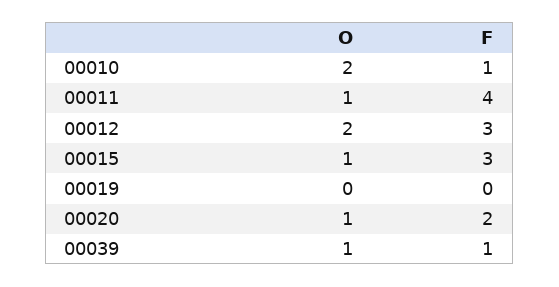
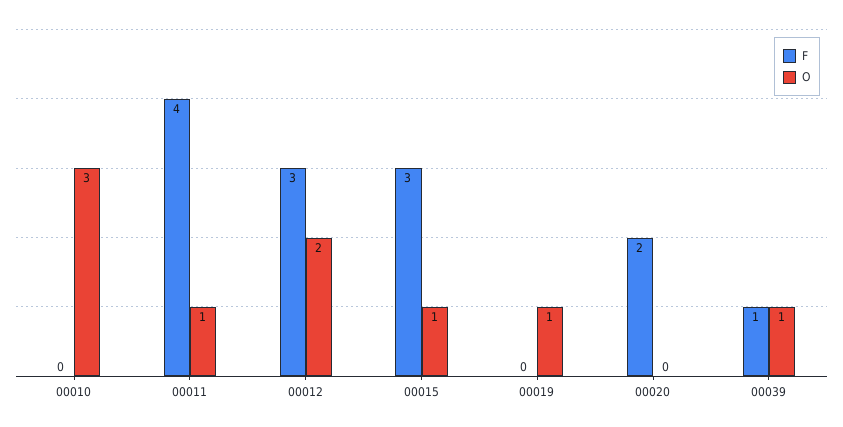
O, 00010: 2 -> 3
F, 00010: 1 -> 0
O, 00019: 0 -> 1
O, 00020: 1 -> 0

